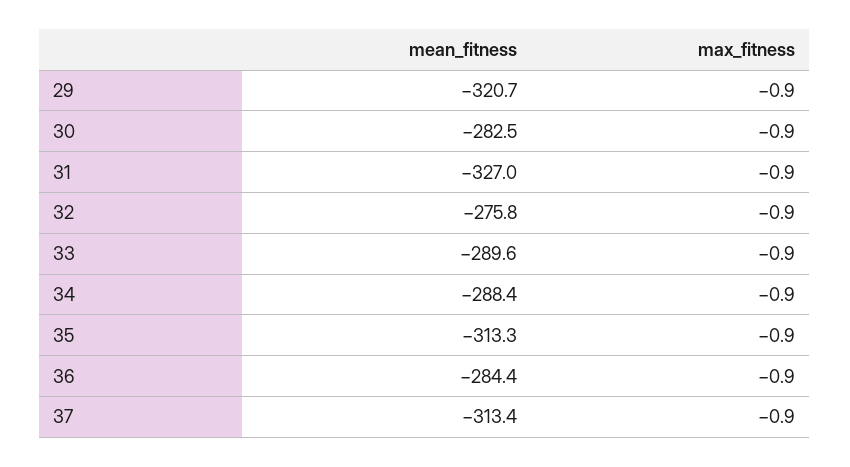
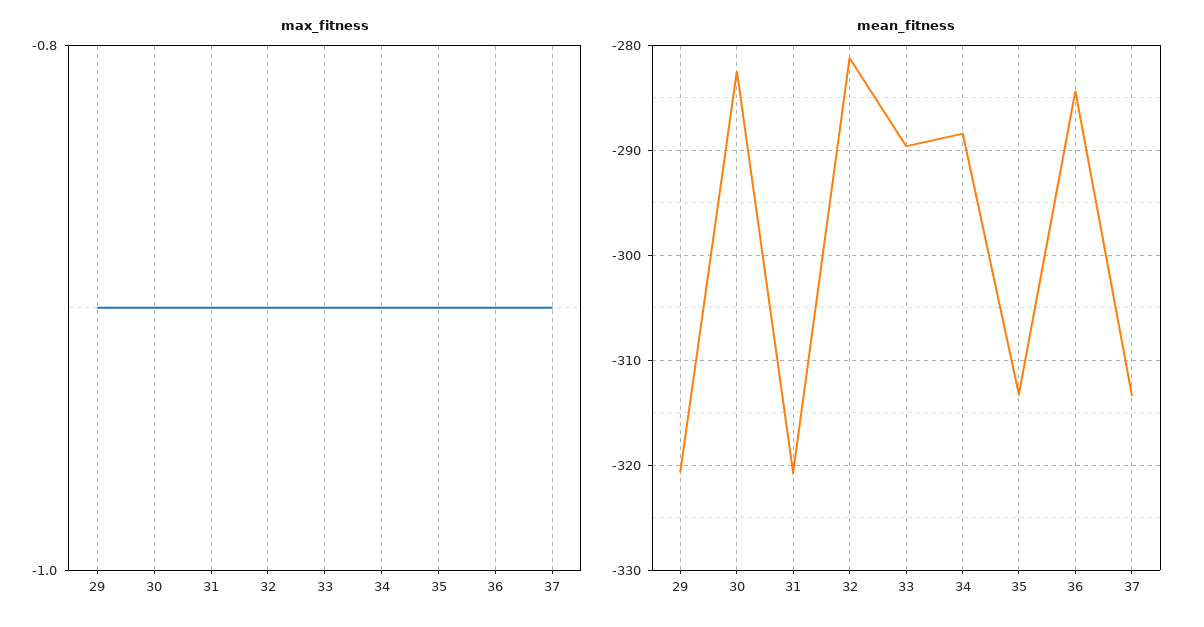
mean_fitness, 31: -327 -> -321
mean_fitness, 32: -275.8 -> -281

